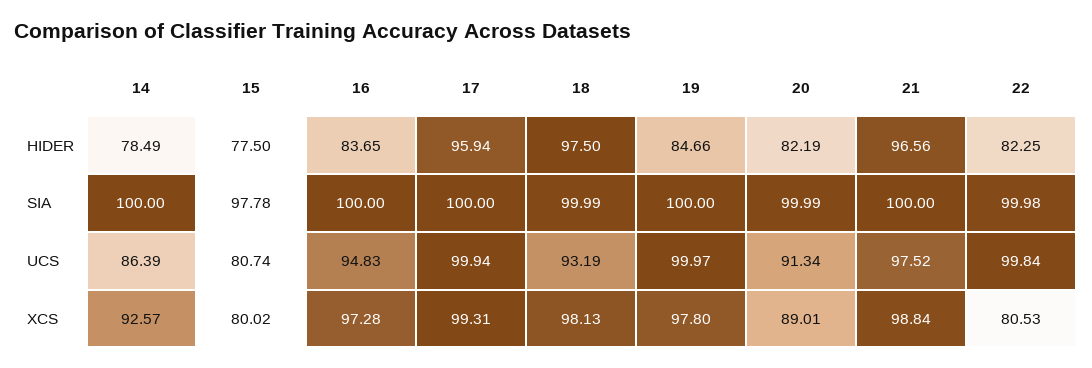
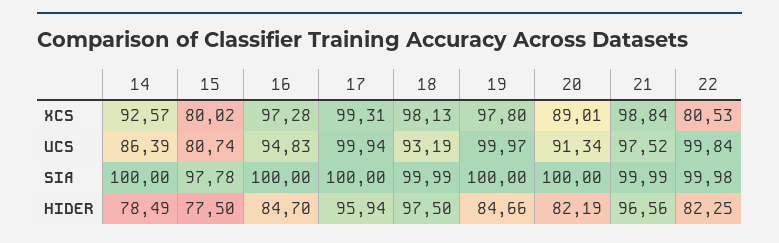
16, HIDER: 83.65 -> 84.7
20, SIA: 99.99 -> 100
21, SIA: 100 -> 99.99

